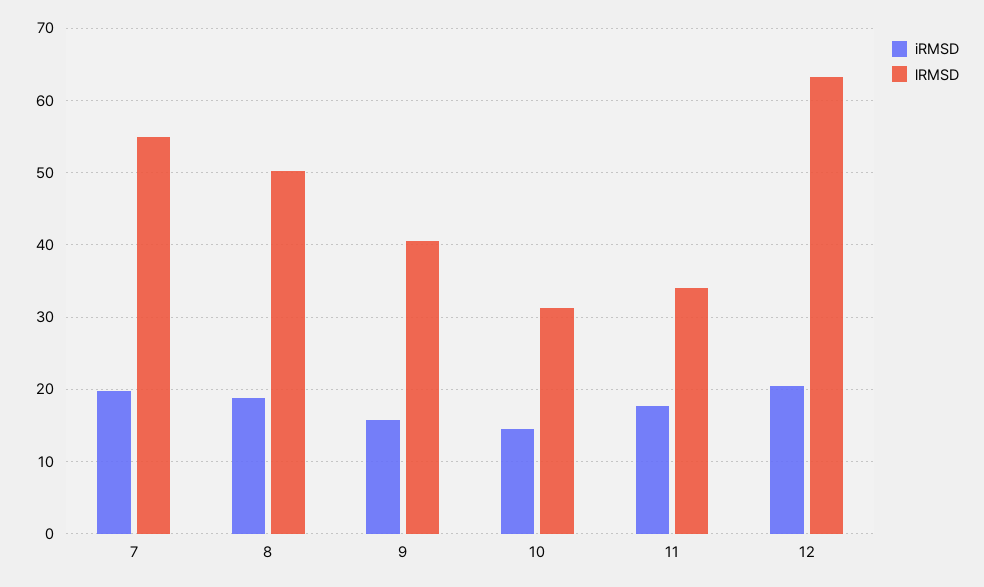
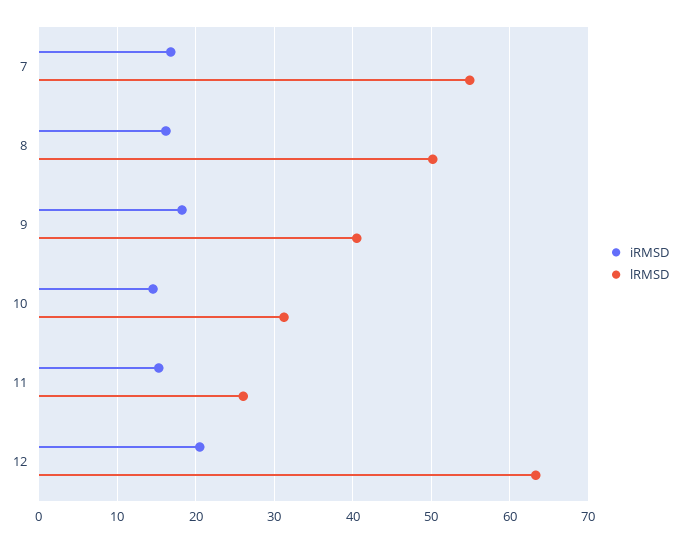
iRMSD, 7: 20 -> 17
iRMSD, 8: 19 -> 16
iRMSD, 9: 16 -> 18
iRMSD, 11: 18 -> 15
lRMSD, 11: 34 -> 26

